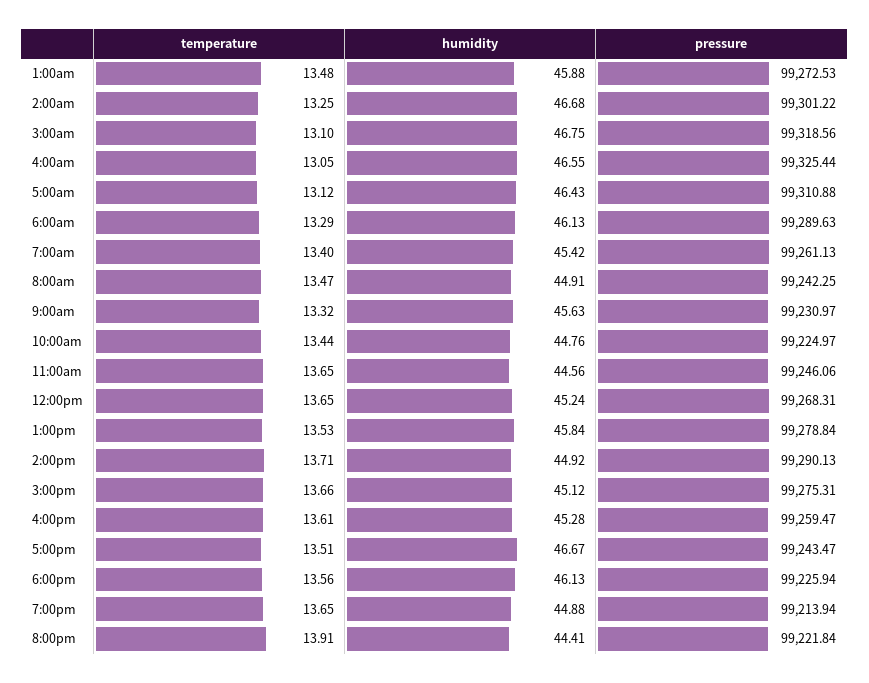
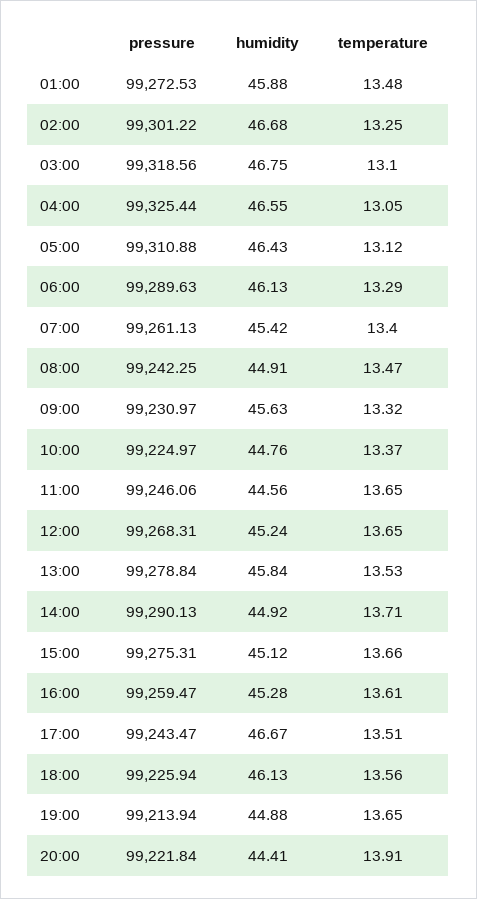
temperature, 10:00am: 13.44 -> 13.37

